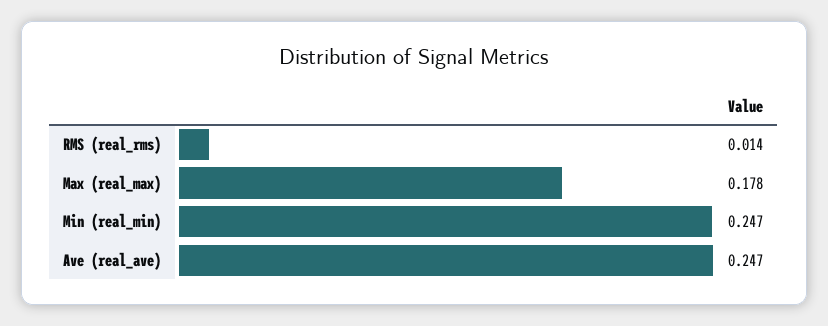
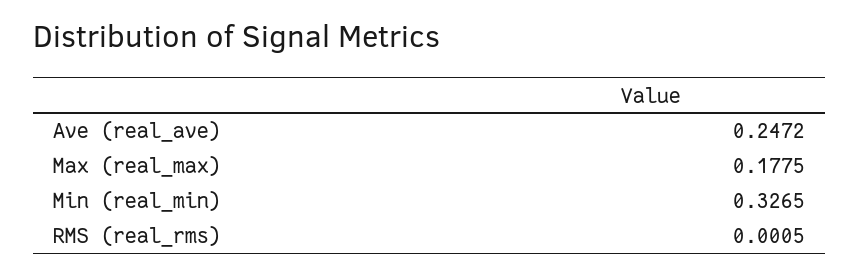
RMS (real_rms): 0.014 -> 0.0005
Min (real_min): 0.247 -> 0.3265

